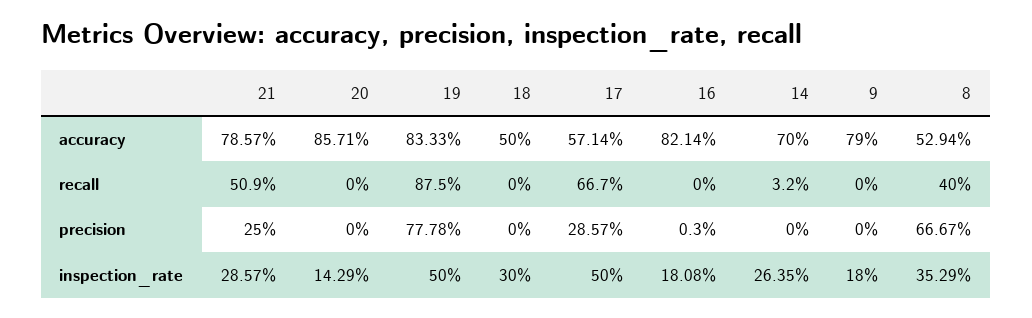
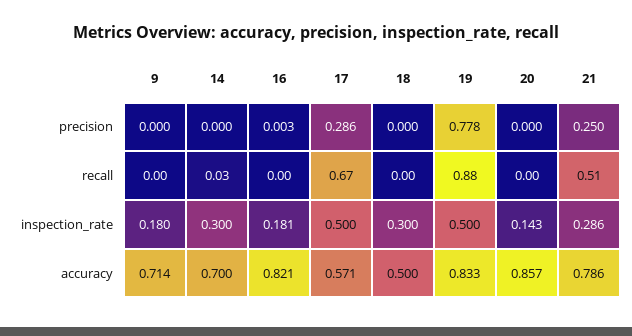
9, accuracy: 0.79 -> 0.714
8, accuracy: 0.5294 -> none
8, recall: 0.4 -> none
8, precision: 0.6667 -> none
14, inspection_rate: 0.2635 -> 0.3
8, inspection_rate: 0.3529 -> none

